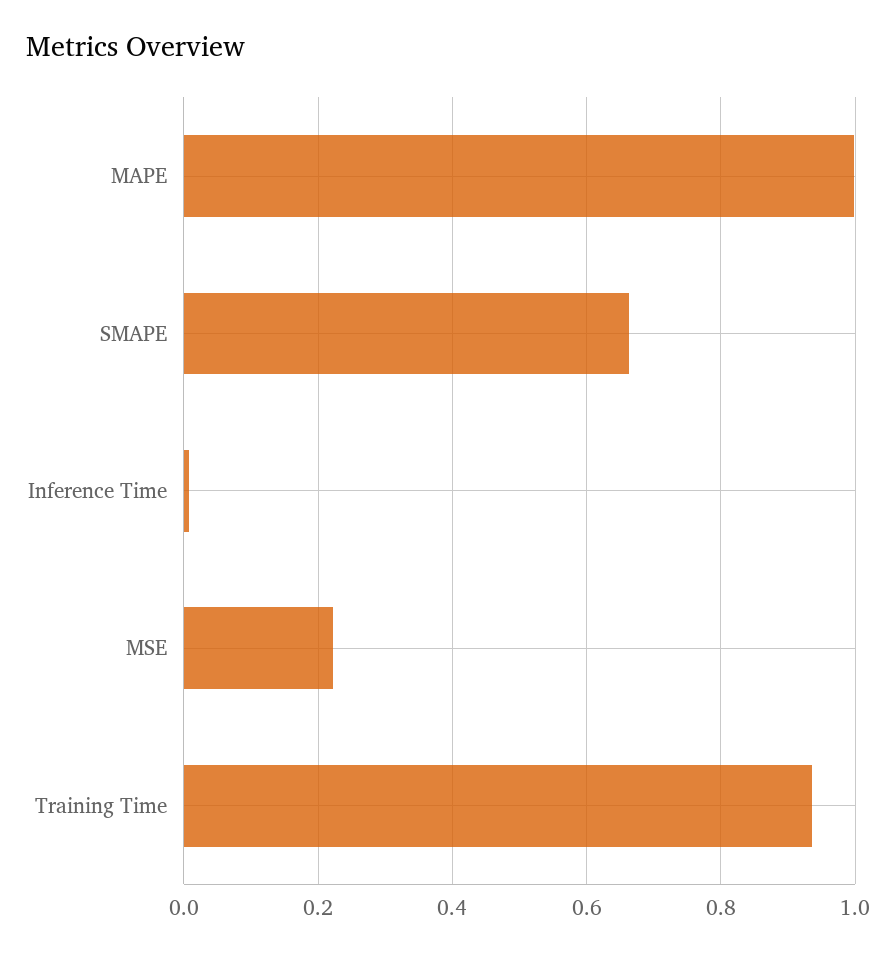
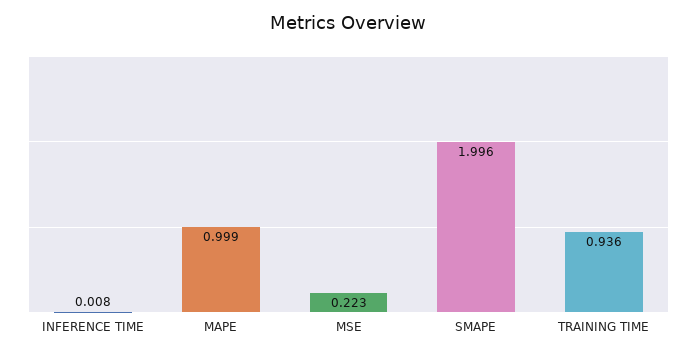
SMAPE: 0.66 -> 1.996

